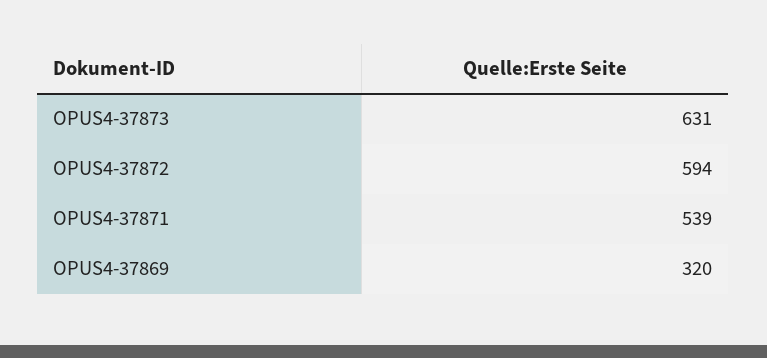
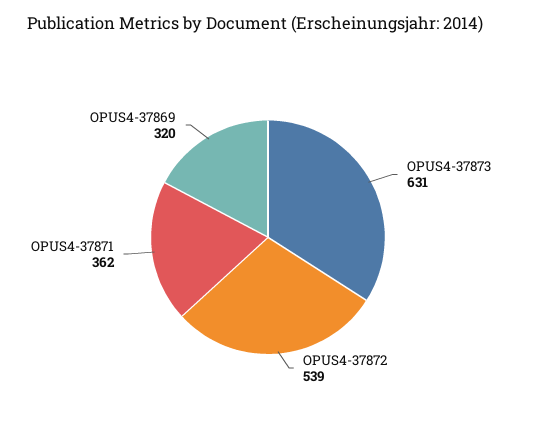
OPUS4-37872: 594 -> 539
OPUS4-37871: 539 -> 362

